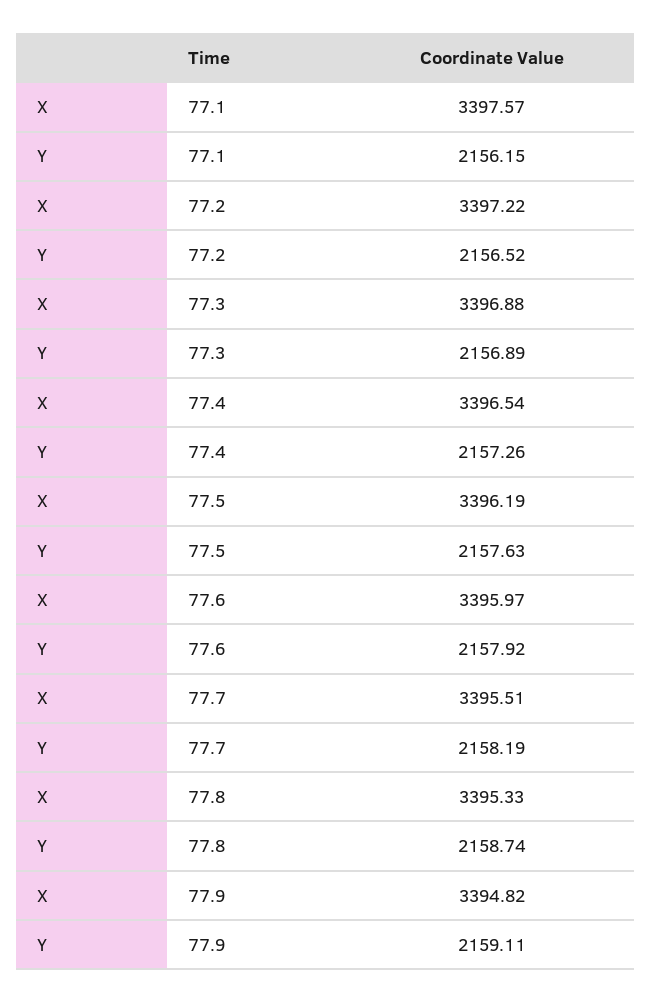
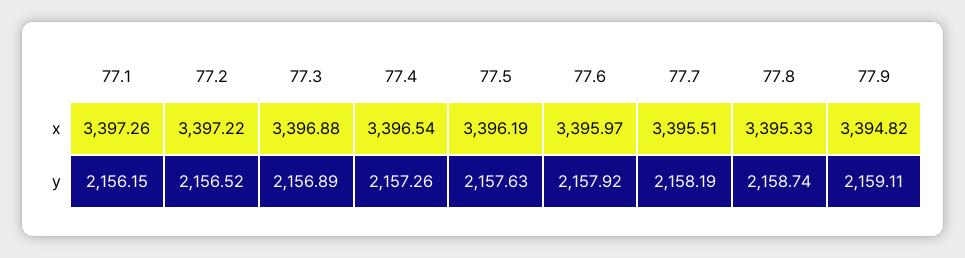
X, 77.1: 3397.57 -> 3397.26

